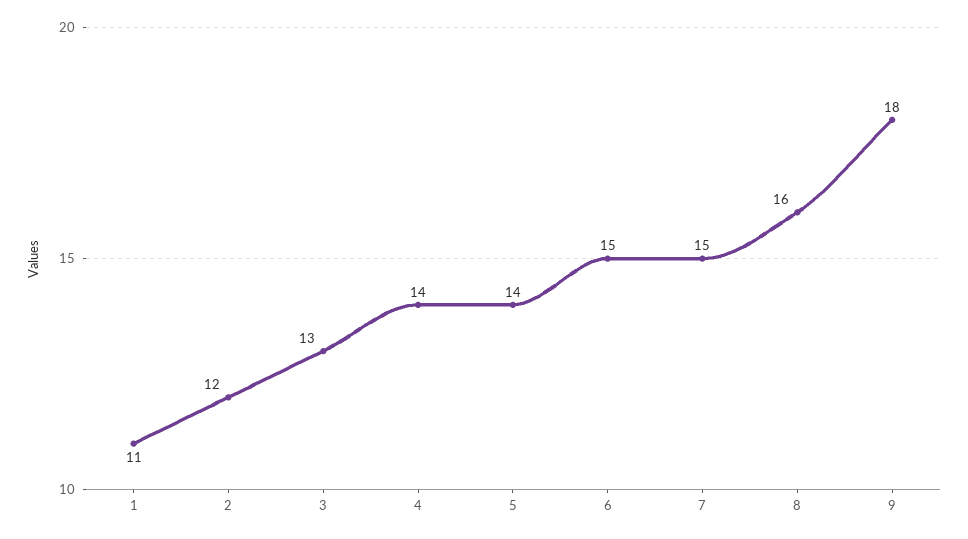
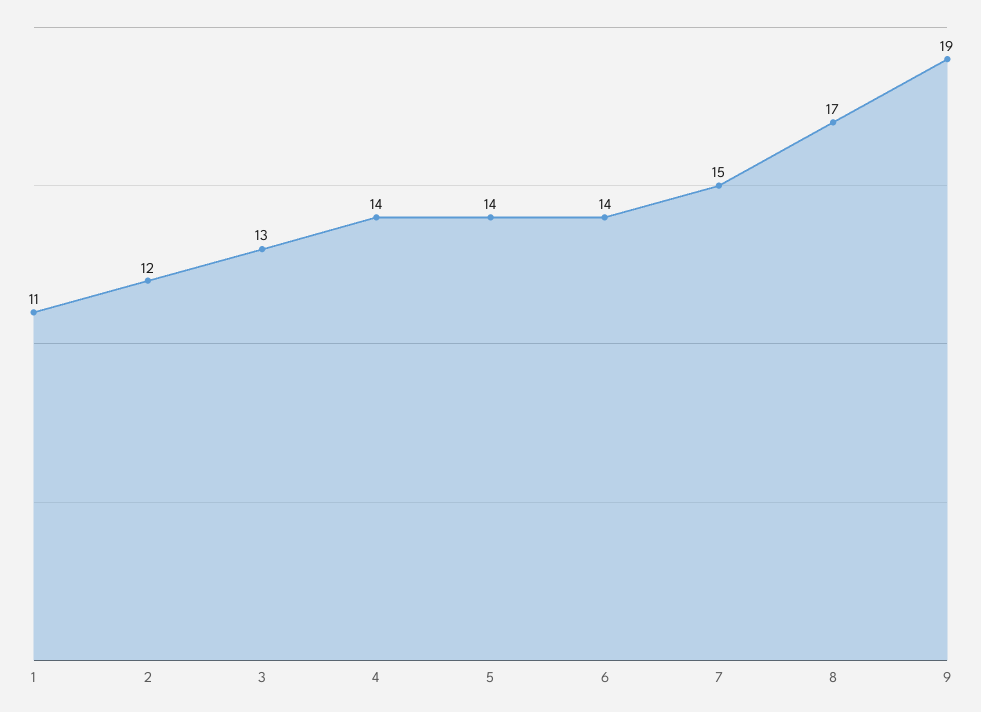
6: 15 -> 14
8: 16 -> 17
9: 18 -> 19

